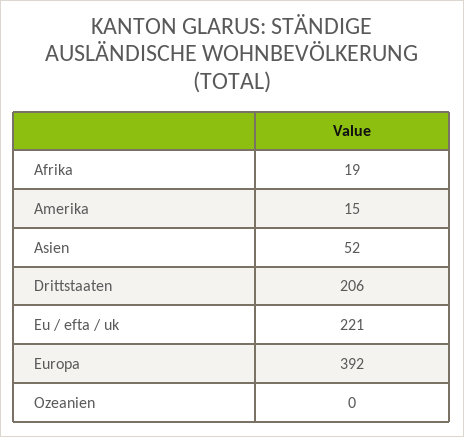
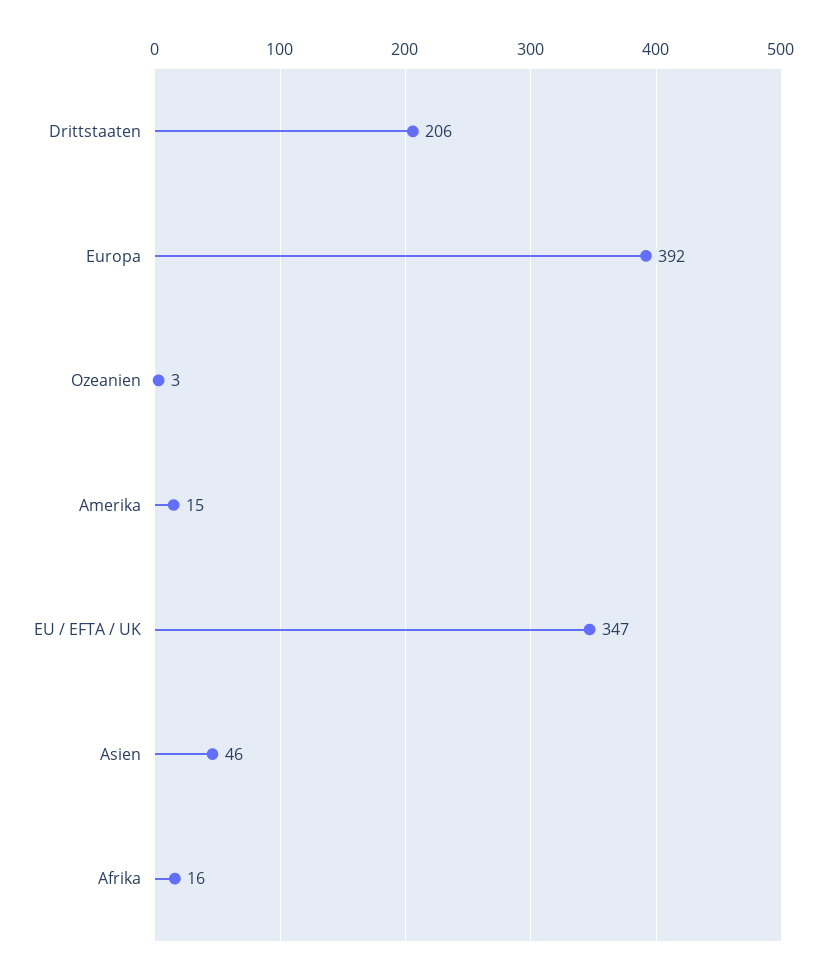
Afrika: 19 -> 16
Asien: 52 -> 46
Eu / efta / uk: 221 -> 347
Ozeanien: 0 -> 3

